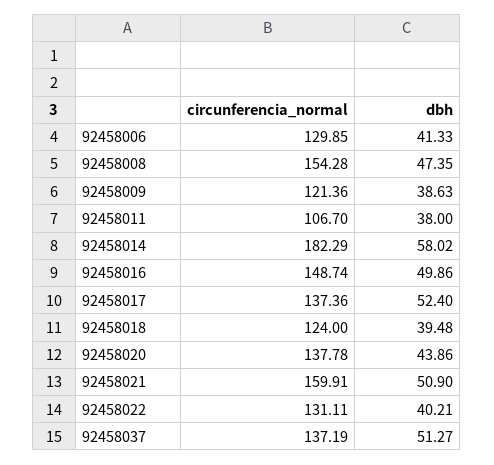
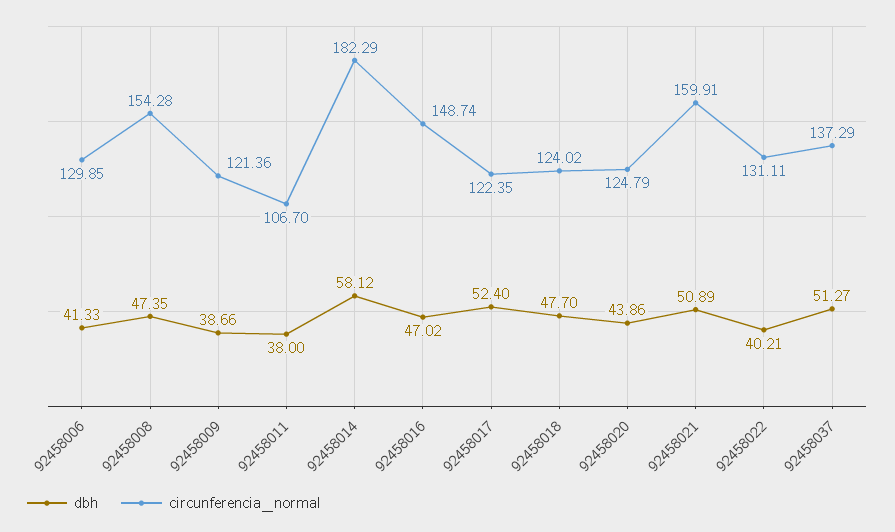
dbh, 92458009: 38.63 -> 38.66
dbh, 92458014: 58.02 -> 58.12
dbh, 92458016: 49.86 -> 47.02
circunferencia_normal, 92458017: 137.36 -> 122.35
circunferencia_normal, 92458018: 124 -> 124.02
dbh, 92458018: 39.48 -> 47.7
circunferencia_normal, 92458020: 137.78 -> 124.79
dbh, 92458021: 50.9 -> 50.89
circunferencia_normal, 92458037: 137.19 -> 137.29

